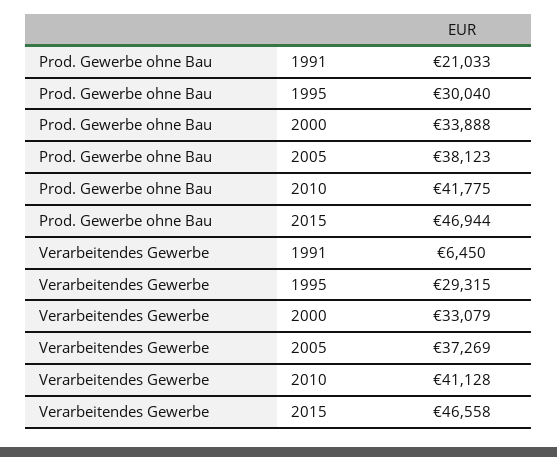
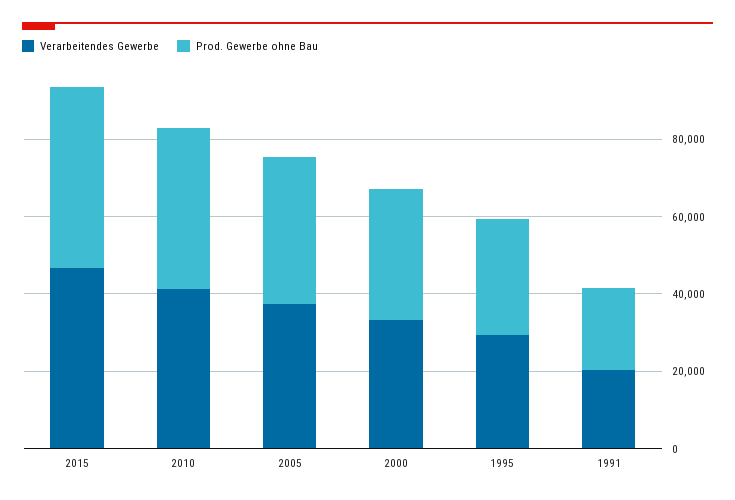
Verarbeitendes Gewerbe, 1991: 6450 -> 20000

